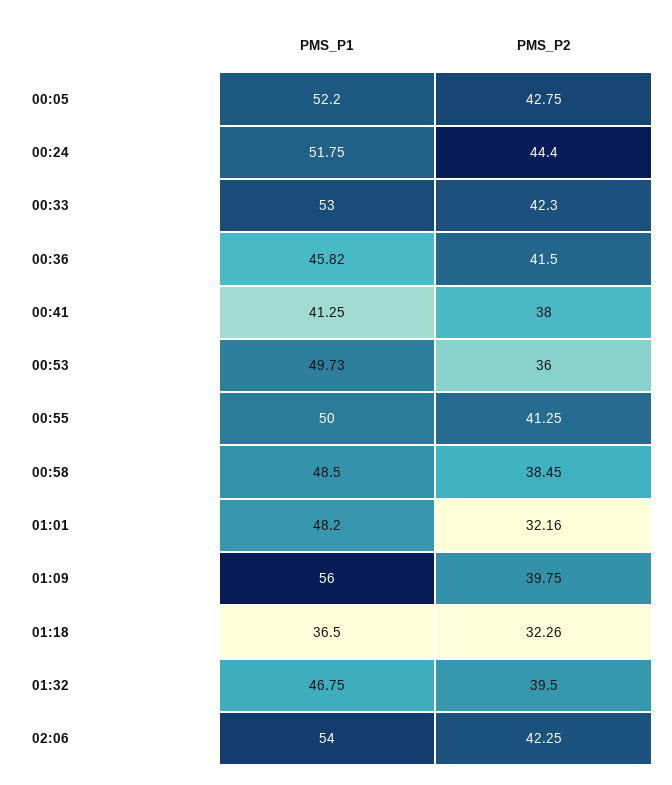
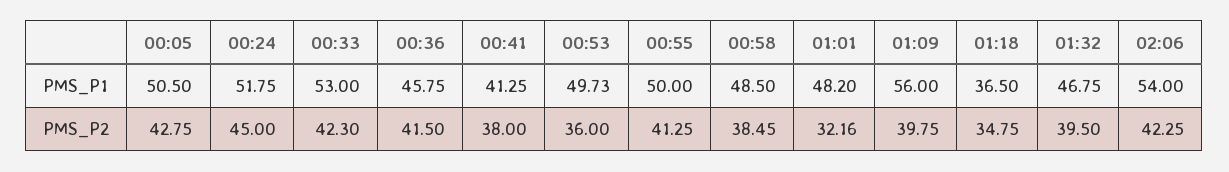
PMS_P1, 00:05: 52.2 -> 50.5
PMS_P2, 00:24: 44.4 -> 45
PMS_P1, 00:36: 45.82 -> 45.75
PMS_P2, 01:18: 32.26 -> 34.75

